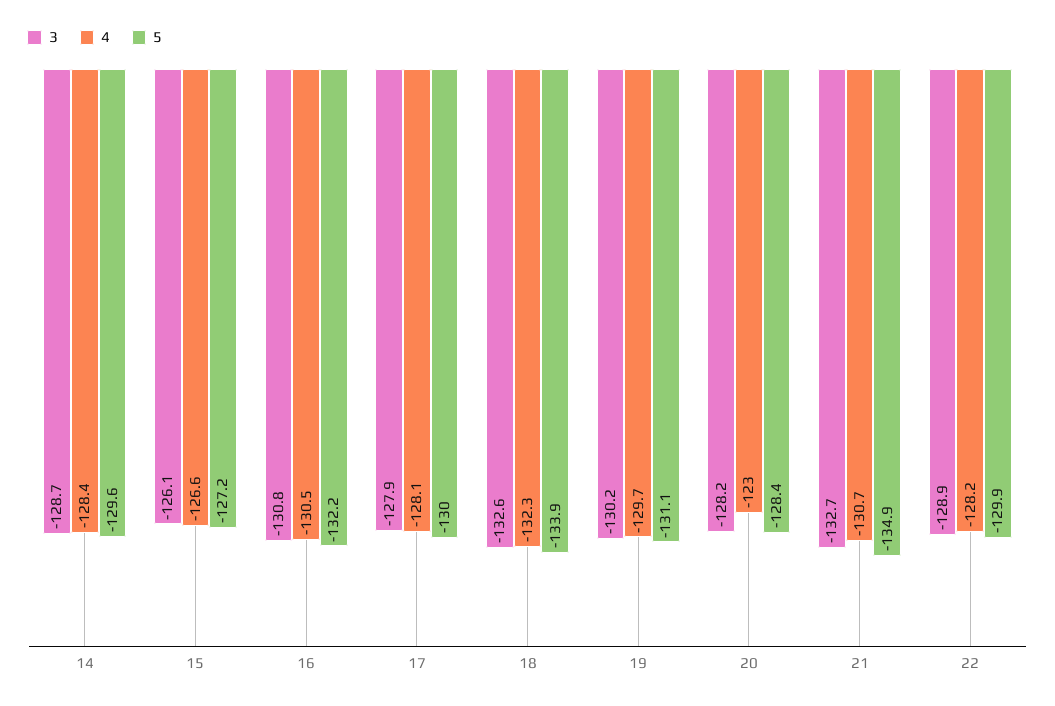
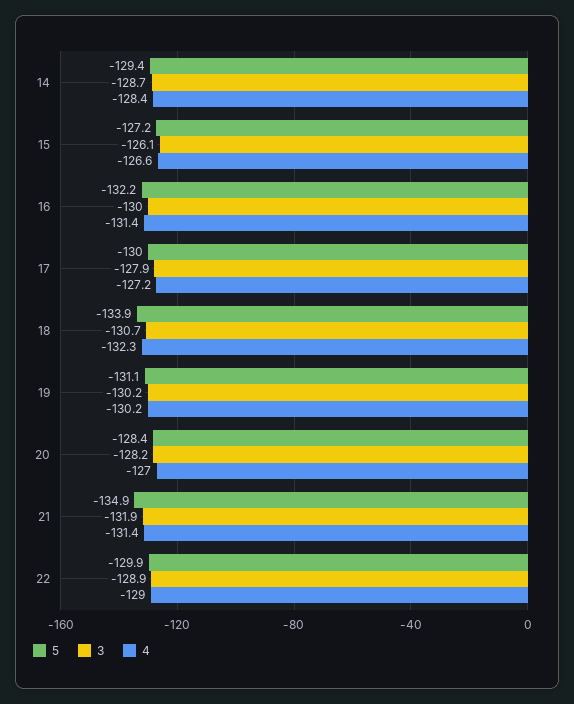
5, 14: -129.6 -> -129.4
3, 16: -130.8 -> -130
4, 16: -130.5 -> -131.4
4, 17: -128.1 -> -127.2
3, 18: -132.6 -> -130.7
4, 19: -129.7 -> -130.2
4, 20: -123 -> -127
3, 21: -132.7 -> -131.9
4, 21: -130.7 -> -131.4
4, 22: -128.2 -> -129

